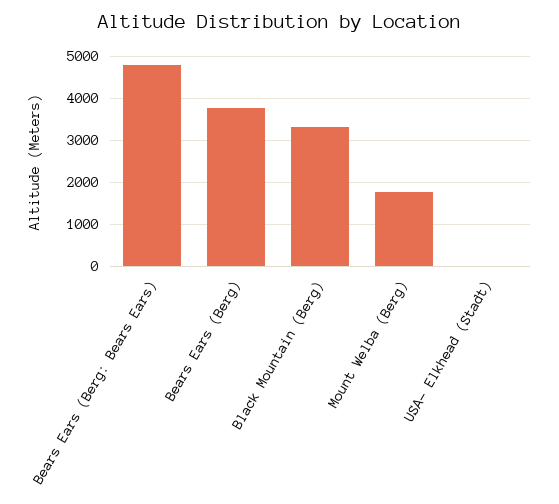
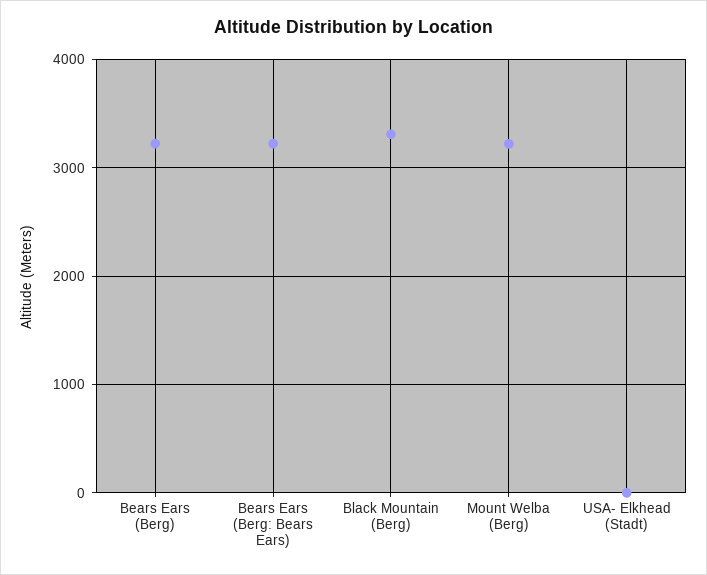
Bears Ears (Berg: Bears Ears): 4800 -> 3200
Bears Ears (Berg): 3800 -> 3200
Mount Welba (Berg): 1800 -> 3200

